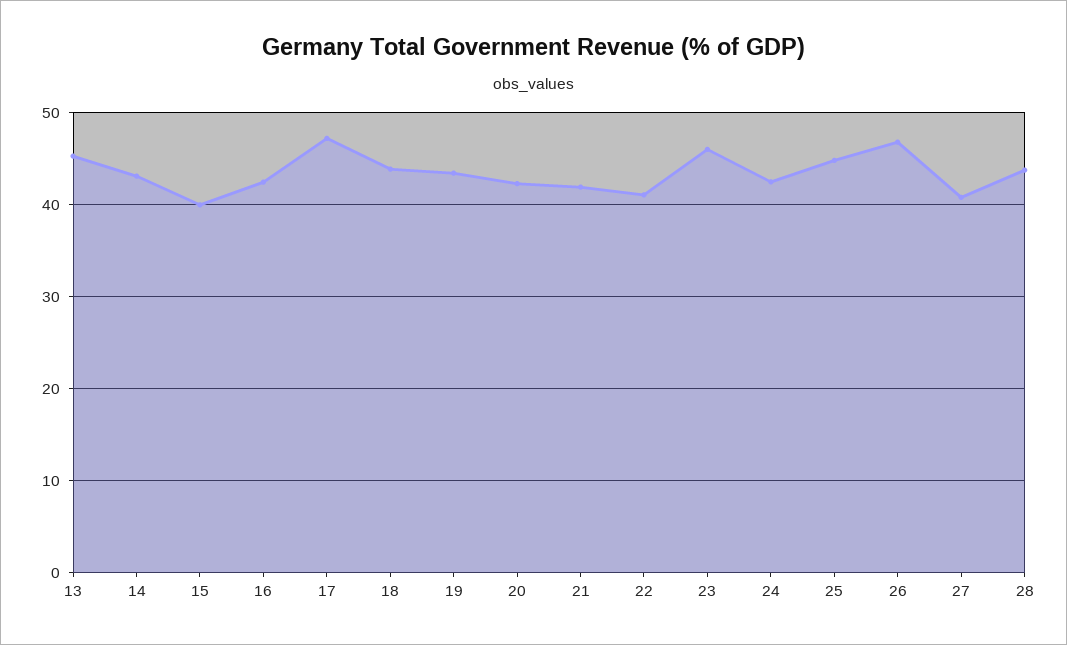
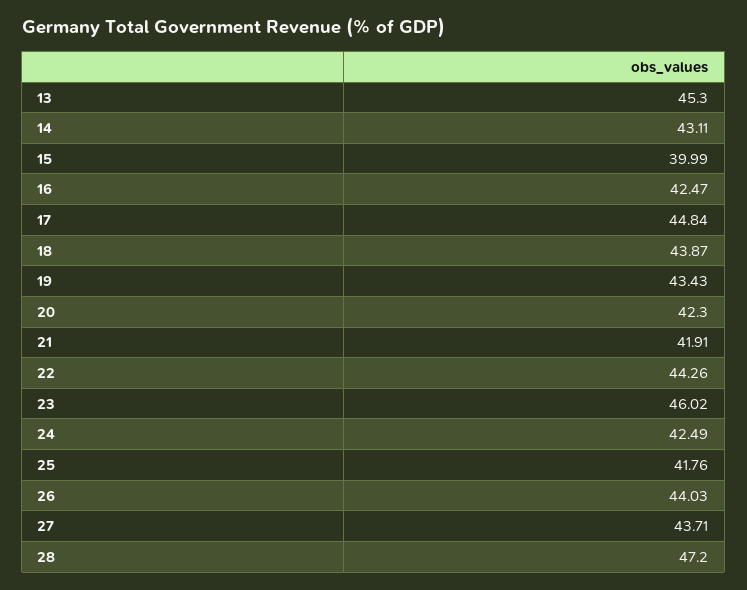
17: 47 -> 44.84
22: 41 -> 44.26
25: 45 -> 41.76
26: 47 -> 44.03
27: 41 -> 43.71
28: 44 -> 47.2

